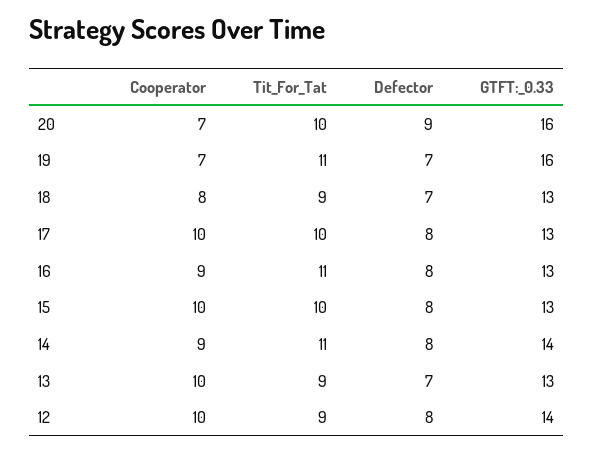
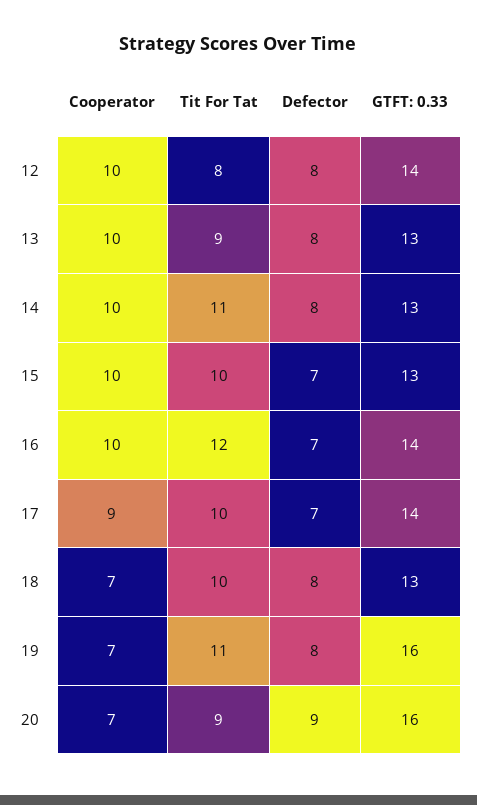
Tit_For_Tat, 20: 10 -> 9
Defector, 19: 7 -> 8
Cooperator, 18: 8 -> 7
Tit_For_Tat, 18: 9 -> 10
Defector, 18: 7 -> 8
Cooperator, 17: 10 -> 9
Defector, 17: 8 -> 7
GTFT:_0.33, 17: 13 -> 14
Cooperator, 16: 9 -> 10
Tit_For_Tat, 16: 11 -> 12
Defector, 16: 8 -> 7
GTFT:_0.33, 16: 13 -> 14
Defector, 15: 8 -> 7
Cooperator, 14: 9 -> 10
GTFT:_0.33, 14: 14 -> 13
Defector, 13: 7 -> 8
Tit_For_Tat, 12: 9 -> 8

